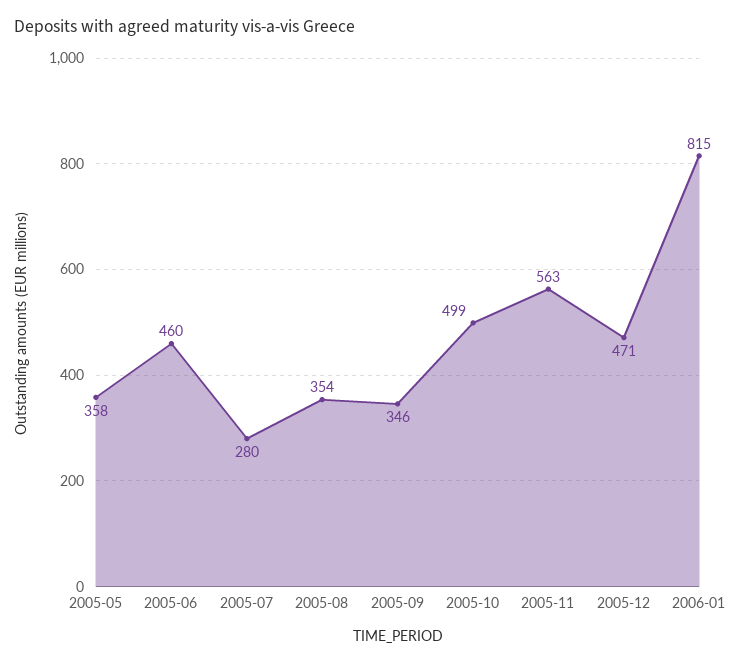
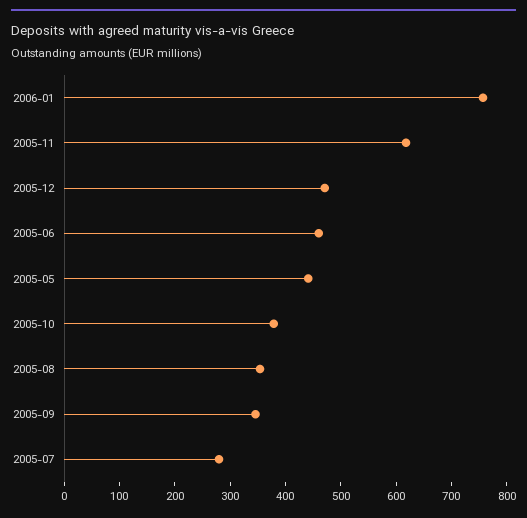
2005-05: 358 -> 440
2005-10: 499 -> 380
2005-11: 563 -> 620
2006-01: 815 -> 760

